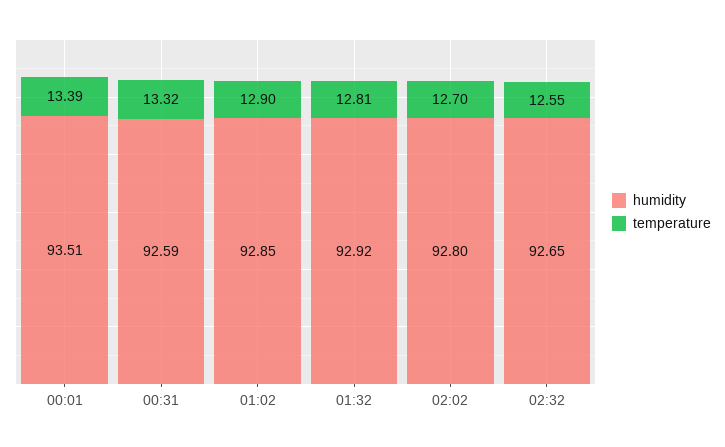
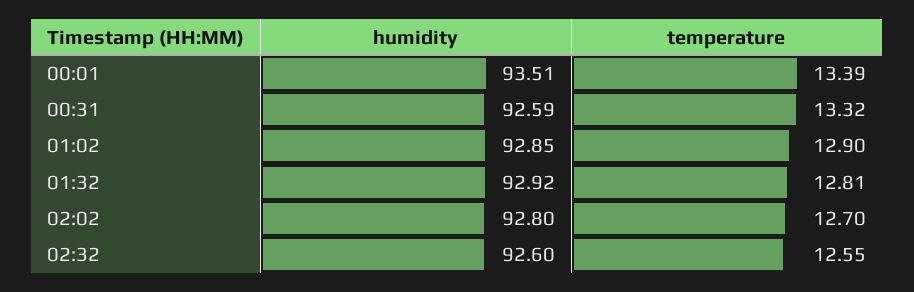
humidity, 02:32: 92.65 -> 92.6

